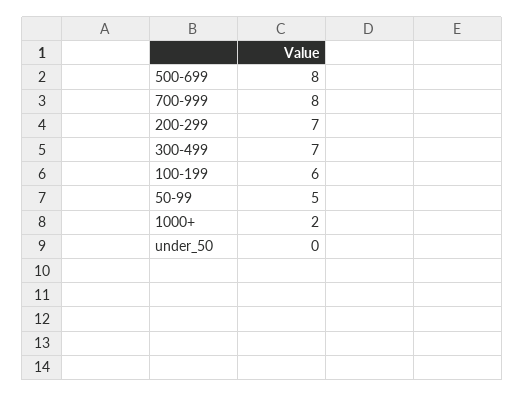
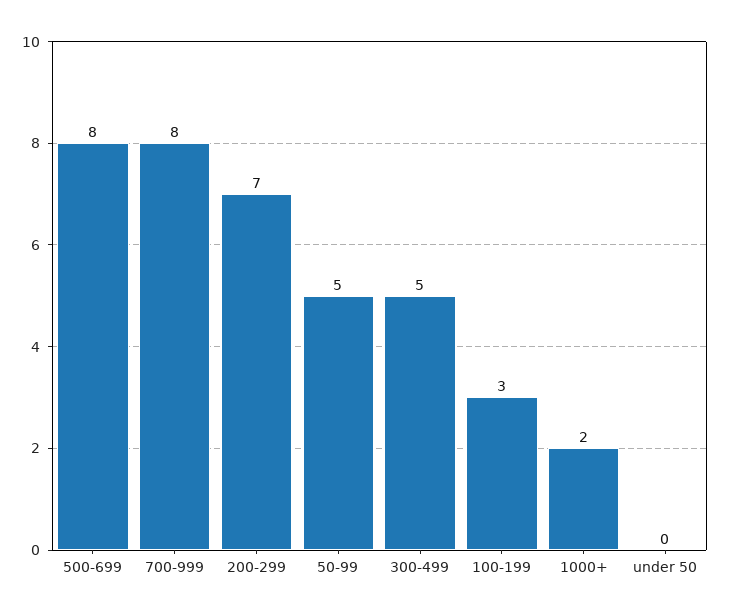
300-499: 7 -> 5
100-199: 6 -> 3

